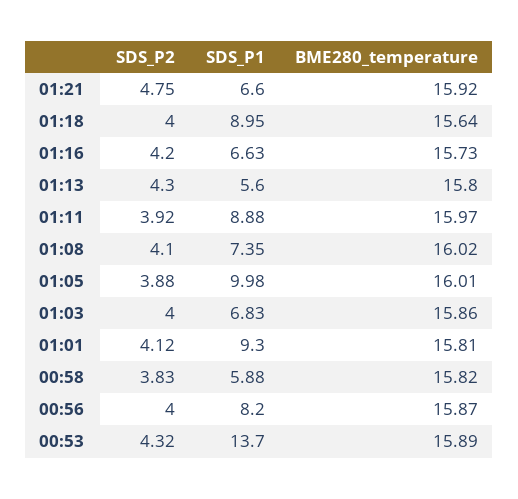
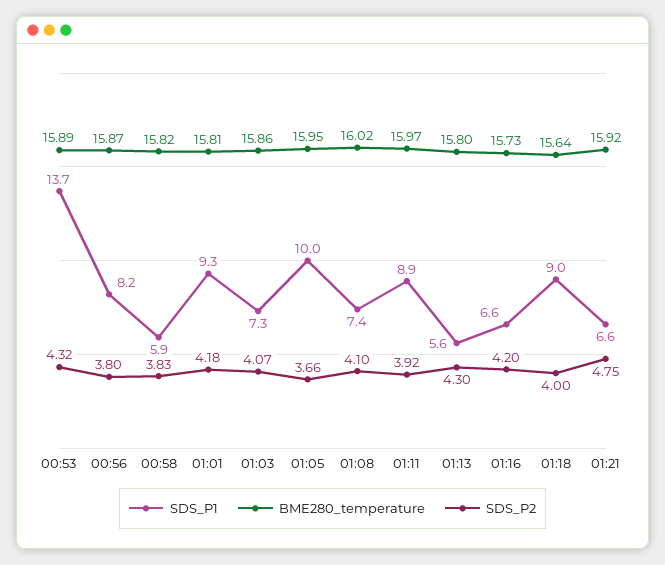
SDS_P2, 01:05: 3.88 -> 3.66
BME280_temperature, 01:05: 16.01 -> 15.95
SDS_P2, 01:03: 4 -> 4.07
SDS_P1, 01:03: 6.83 -> 7.3
SDS_P2, 01:01: 4.12 -> 4.18
SDS_P2, 00:56: 4 -> 3.8

